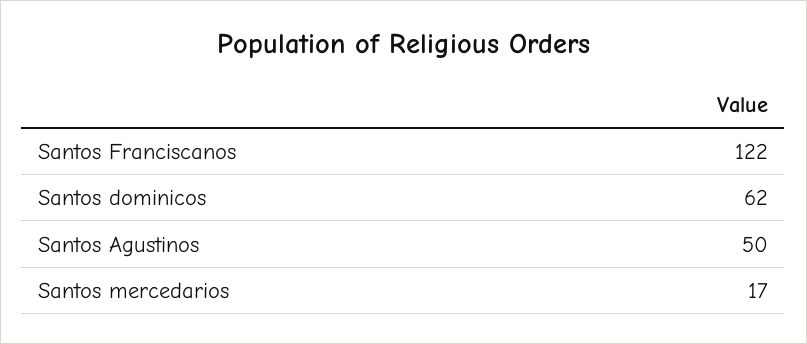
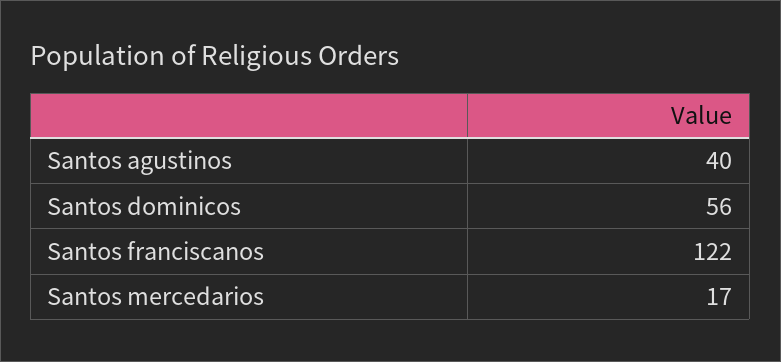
Santos dominicos: 62 -> 56
Santos Agustinos: 50 -> 40

